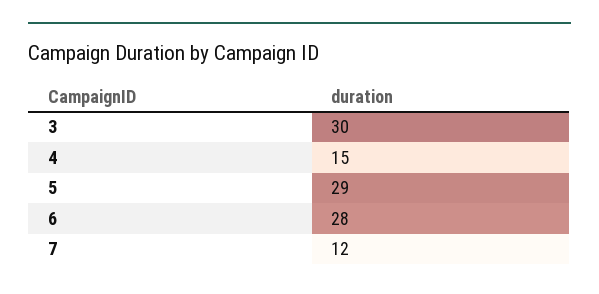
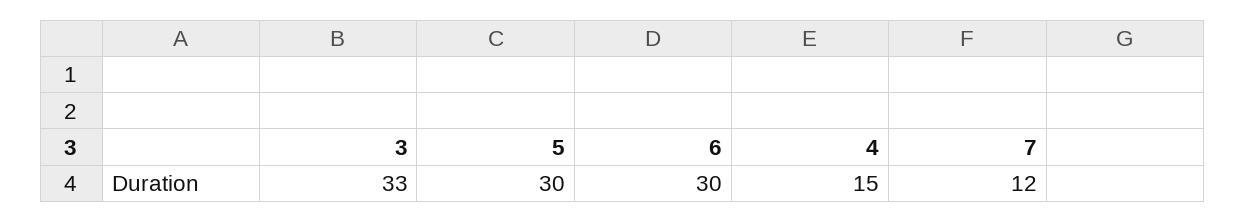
3: 30 -> 33
5: 29 -> 30
6: 28 -> 30

